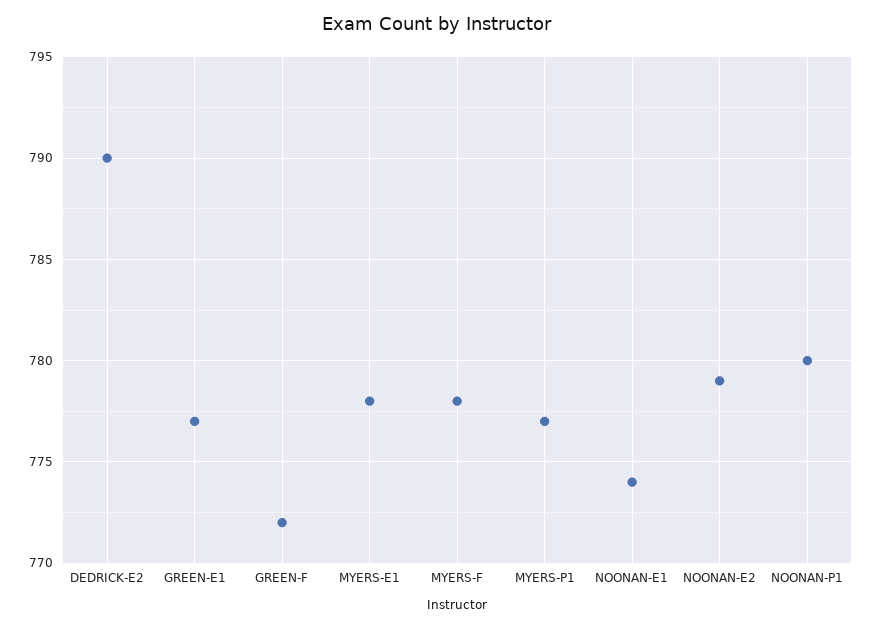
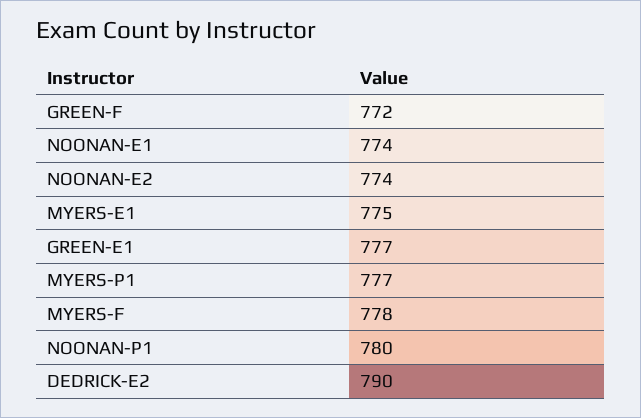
MYERS-E1: 778 -> 775
NOONAN-E2: 779 -> 774

